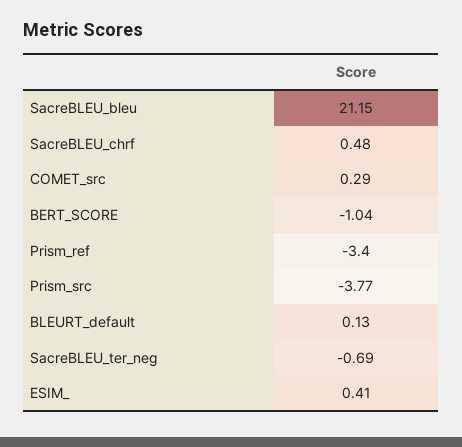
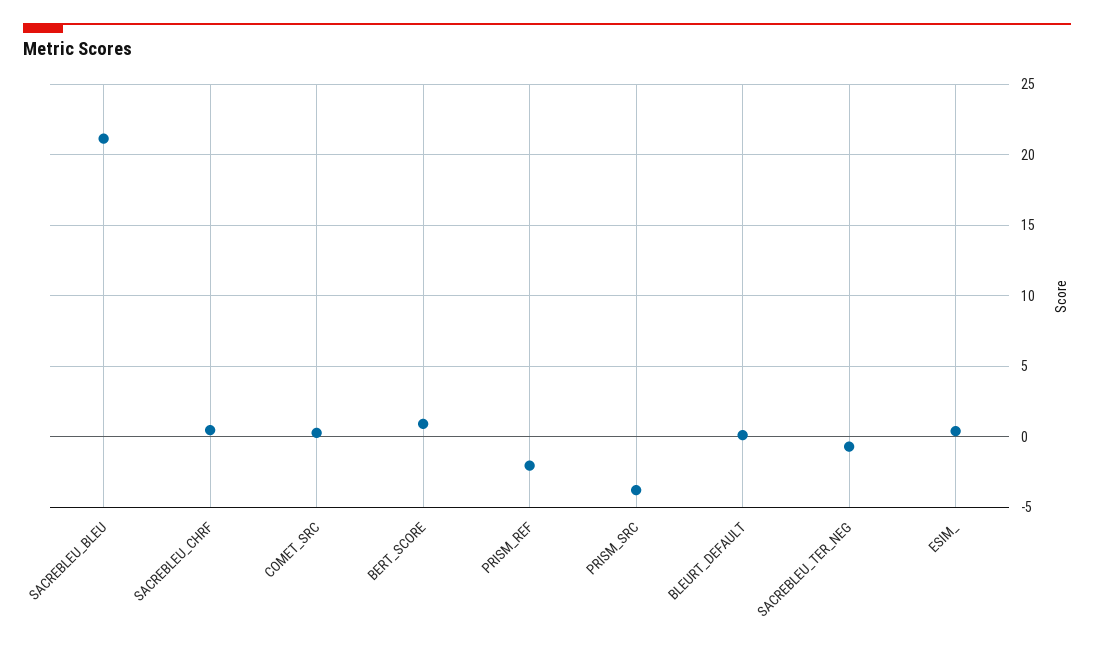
BERT_SCORE: -1.04 -> 1
Prism_ref: -3.4 -> -2

